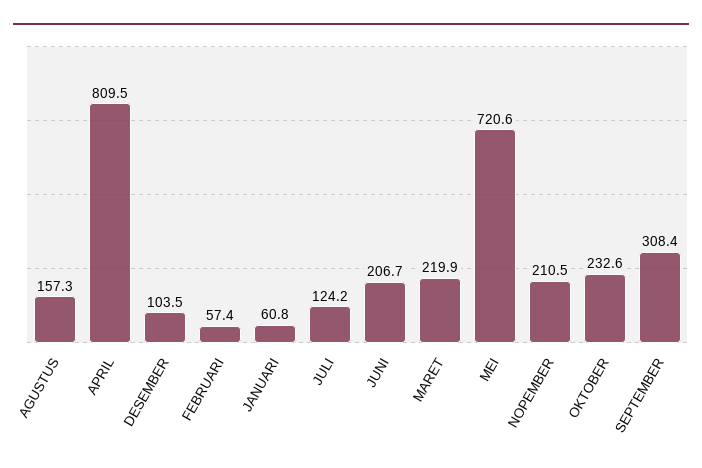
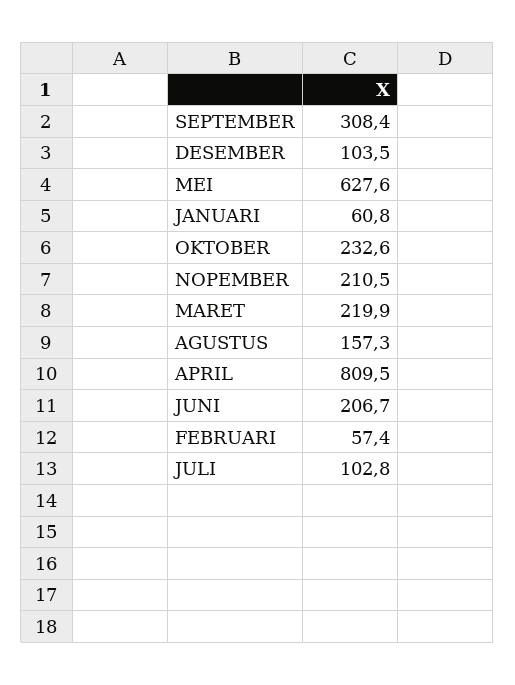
JULI: 124.2 -> 102.8
MEI: 720.6 -> 627.6

